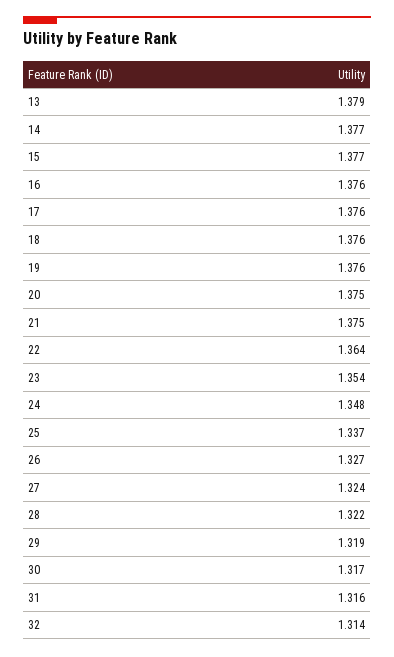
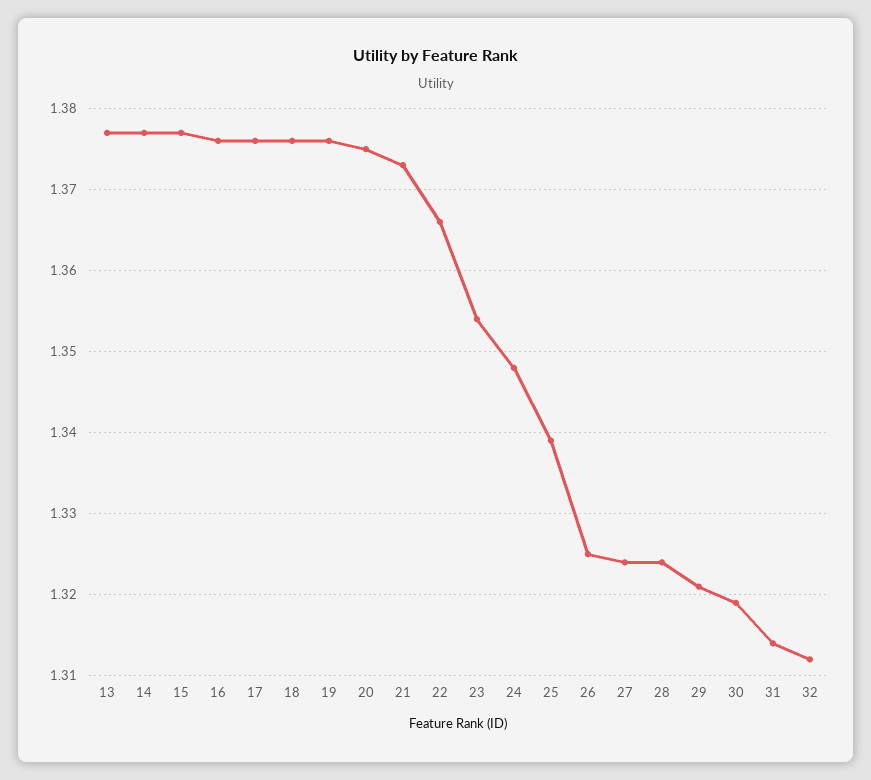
13: 1.379 -> 1.377
21: 1.375 -> 1.373
22: 1.364 -> 1.366
25: 1.337 -> 1.339
26: 1.327 -> 1.325
28: 1.322 -> 1.324
29: 1.319 -> 1.321
30: 1.317 -> 1.319
31: 1.316 -> 1.314
32: 1.314 -> 1.312

